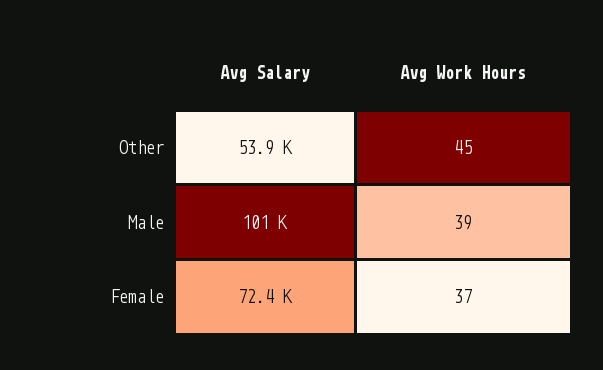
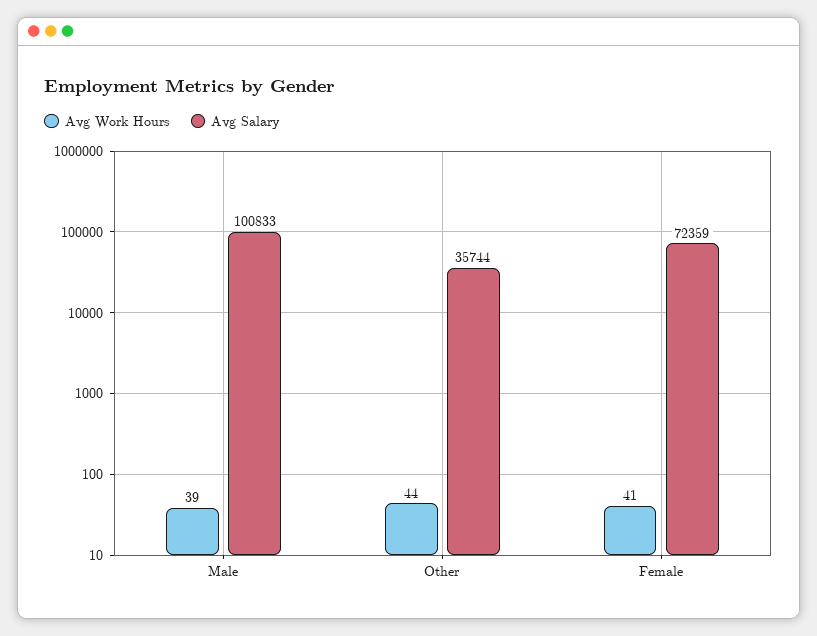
Avg Salary, Other: 53900 -> 35744
Avg Work Hours, Other: 45 -> 44
Avg Work Hours, Female: 37 -> 41

